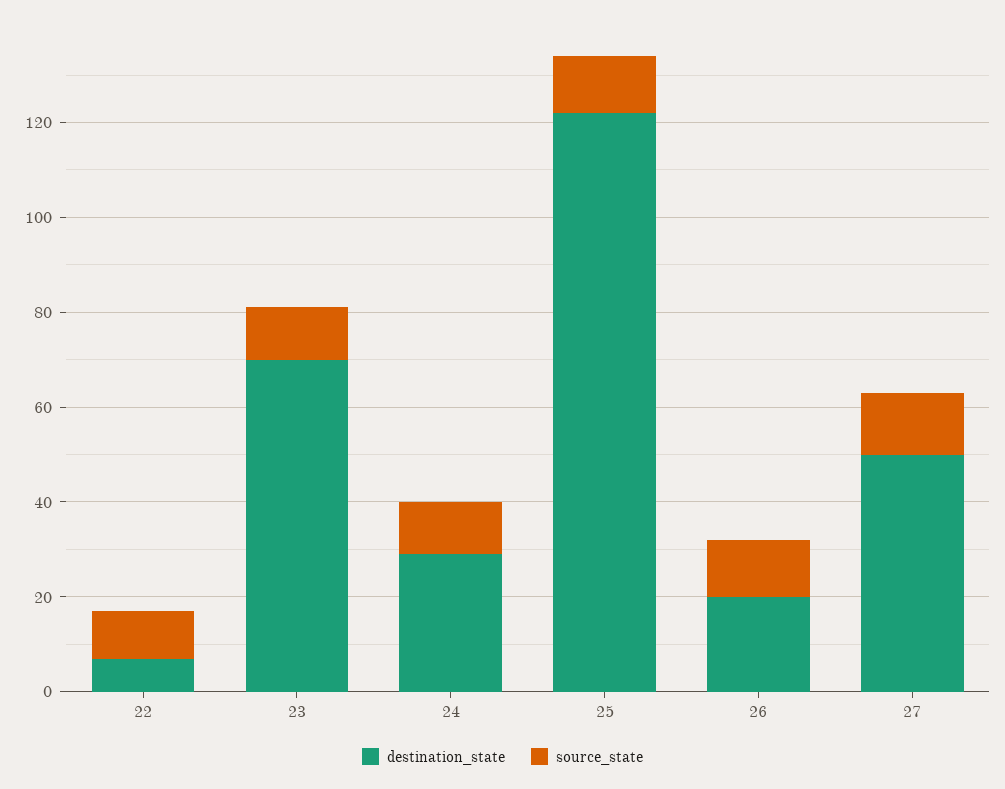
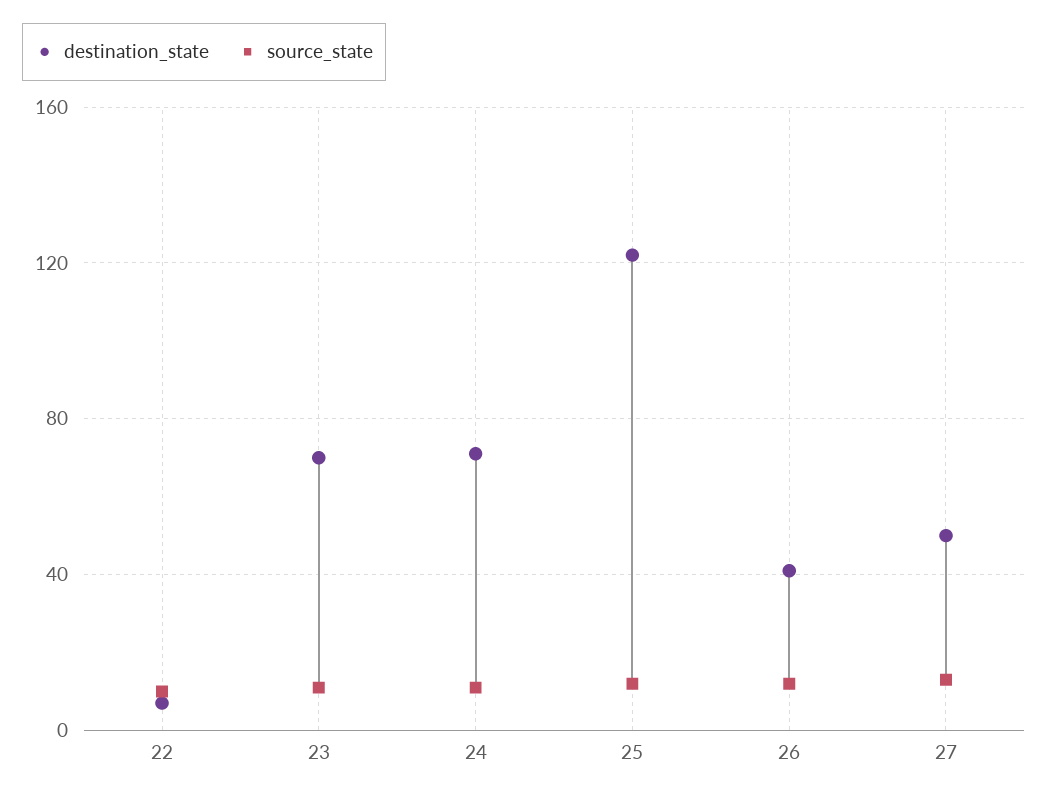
destination_state, 24: 30 -> 70
destination_state, 26: 20 -> 40

